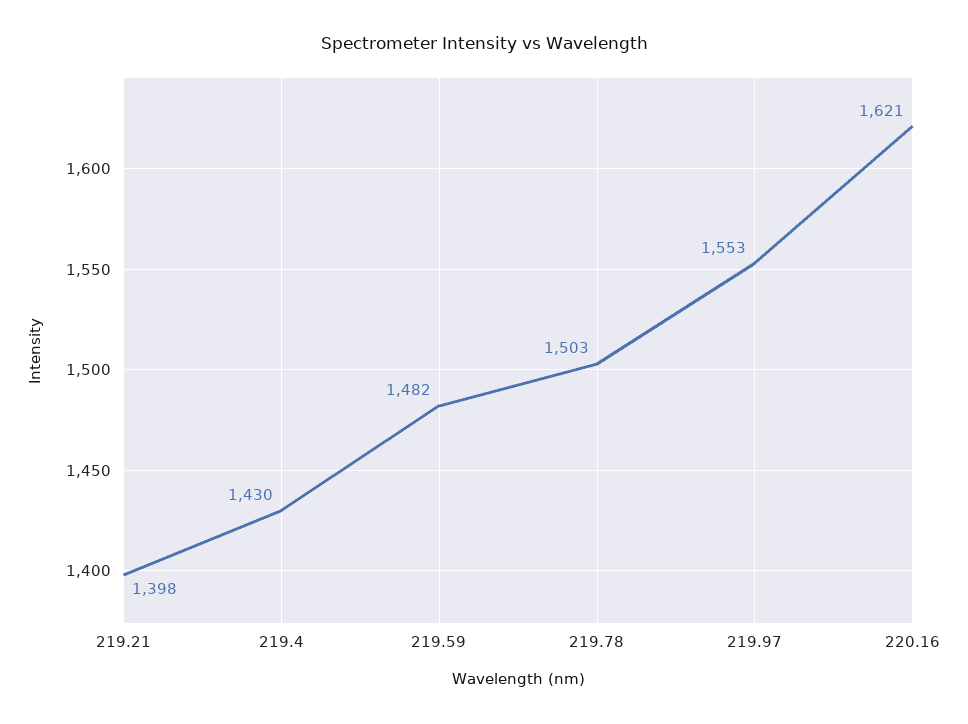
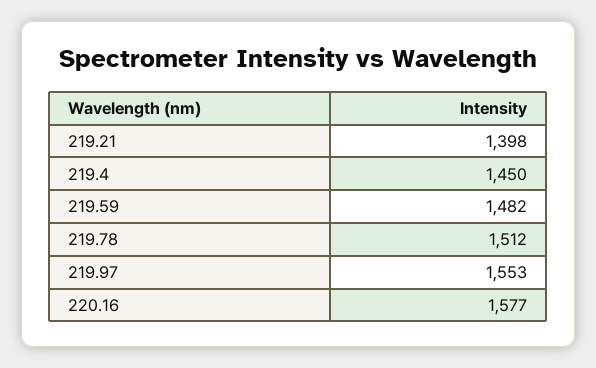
219.4: 1430 -> 1450
219.78: 1503 -> 1512
220.16: 1621 -> 1577

